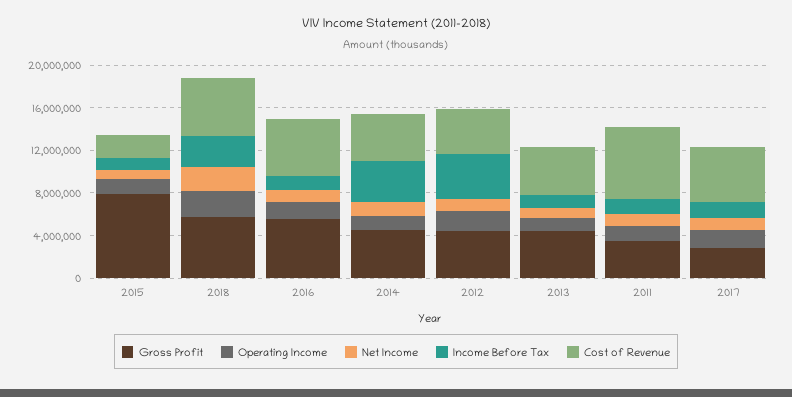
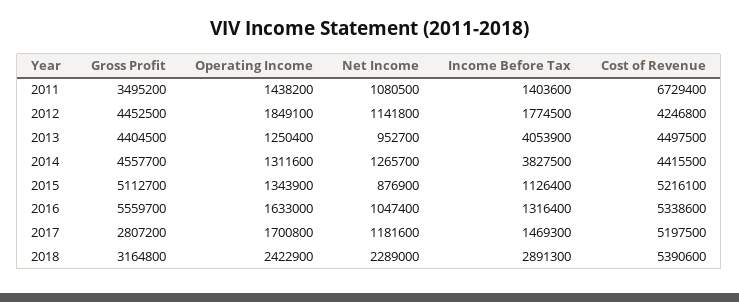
Gross Profit, 2015: 8000000 -> 5112700
Cost of Revenue, 2015: 2000000 -> 5216100
Gross Profit, 2018: 6000000 -> 3164800
Income Before Tax, 2012: 4000000 -> 1774500
Income Before Tax, 2013: 1000000 -> 4053900

